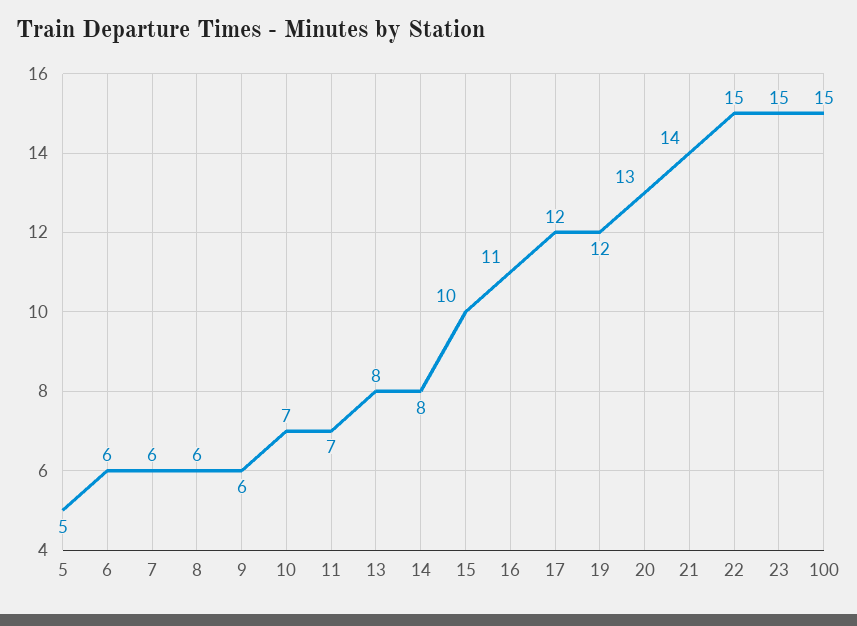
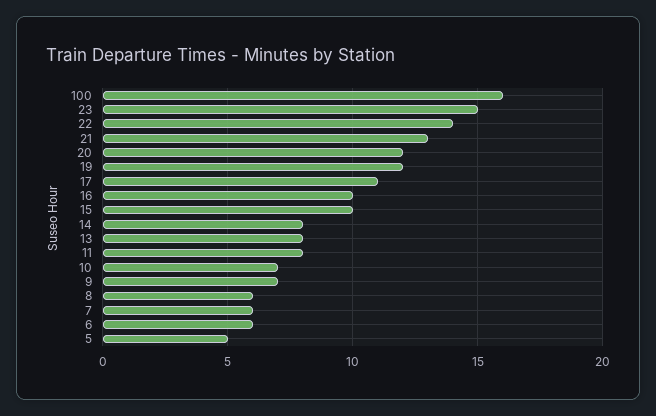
9: 6 -> 7
11: 7 -> 8
16: 11 -> 10
17: 12 -> 11
20: 13 -> 12
21: 14 -> 13
22: 15 -> 14
100: 15 -> 16

